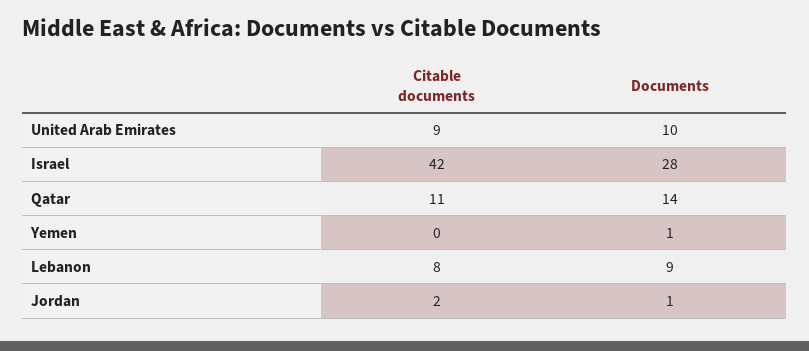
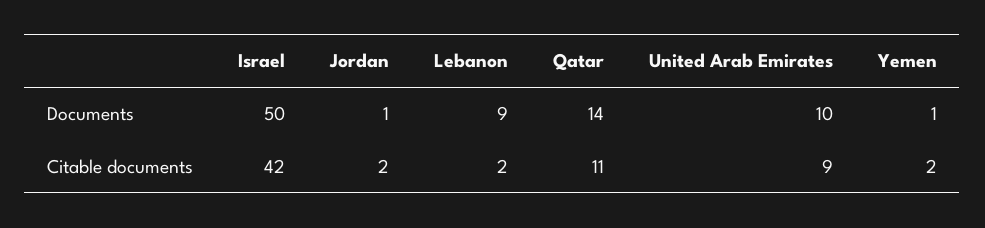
Documents, Israel: 28 -> 50
Citable documents, Yemen: 0 -> 2
Citable documents, Lebanon: 8 -> 2

